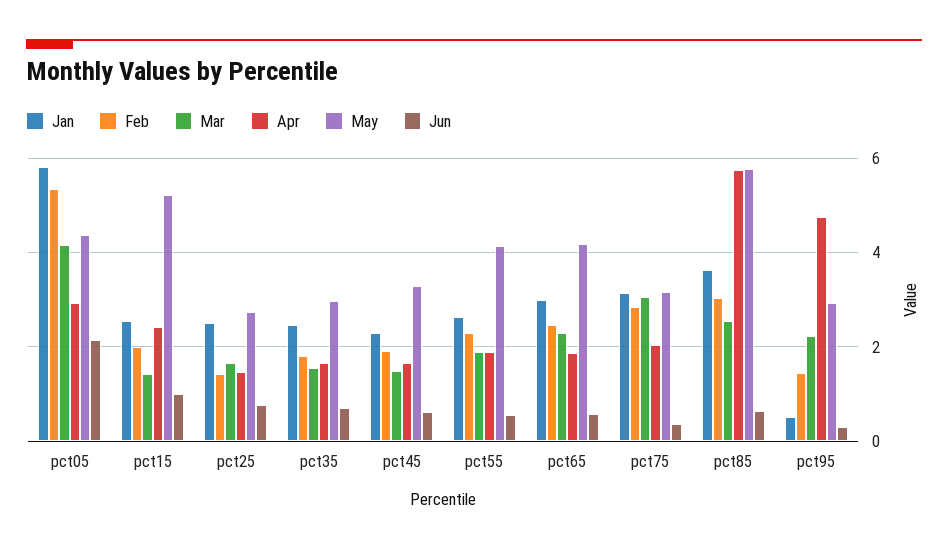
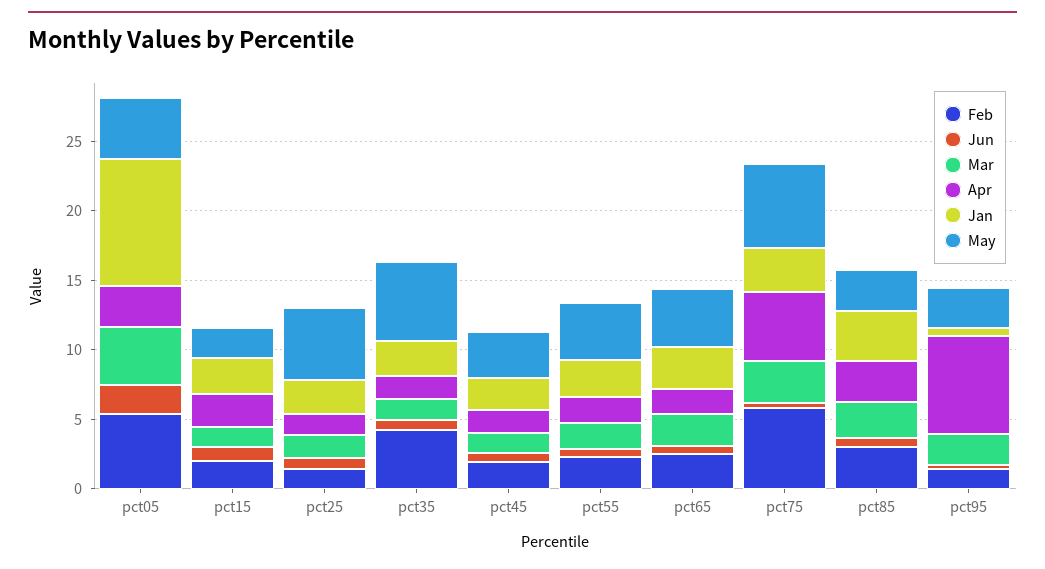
Jan, pct05: 5.8 -> 9
May, pct15: 5.2 -> 2
May, pct25: 2.8 -> 5
Feb, pct35: 1.8 -> 4
May, pct35: 3 -> 6
Feb, pct75: 2.8 -> 6
Apr, pct75: 2 -> 5
May, pct75: 3.2 -> 6
Apr, pct85: 5.8 -> 3
May, pct85: 5.8 -> 3
Apr, pct95: 4.8 -> 7

